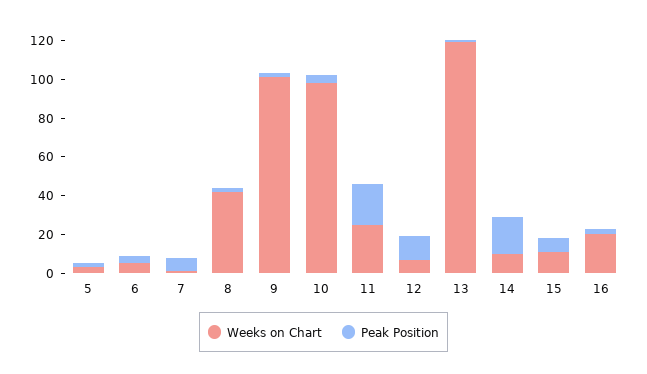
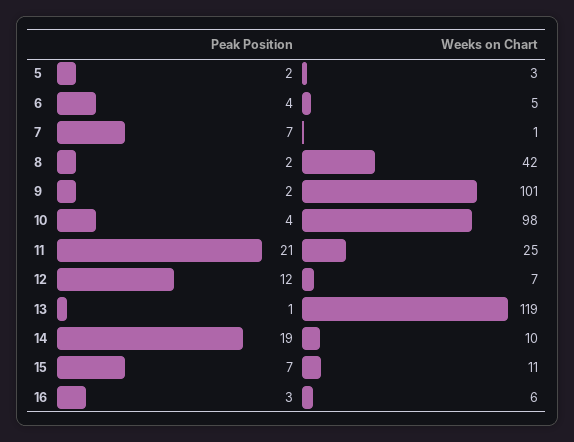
Weeks on Chart, 16: 20 -> 6

